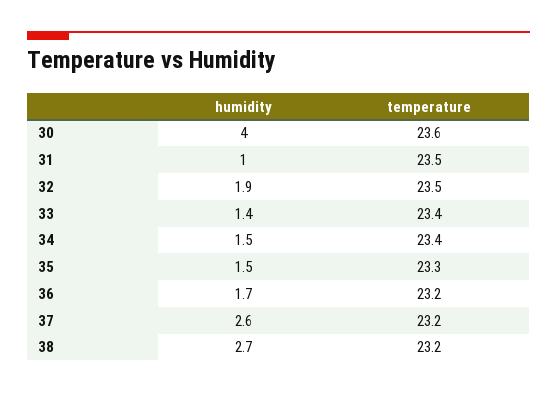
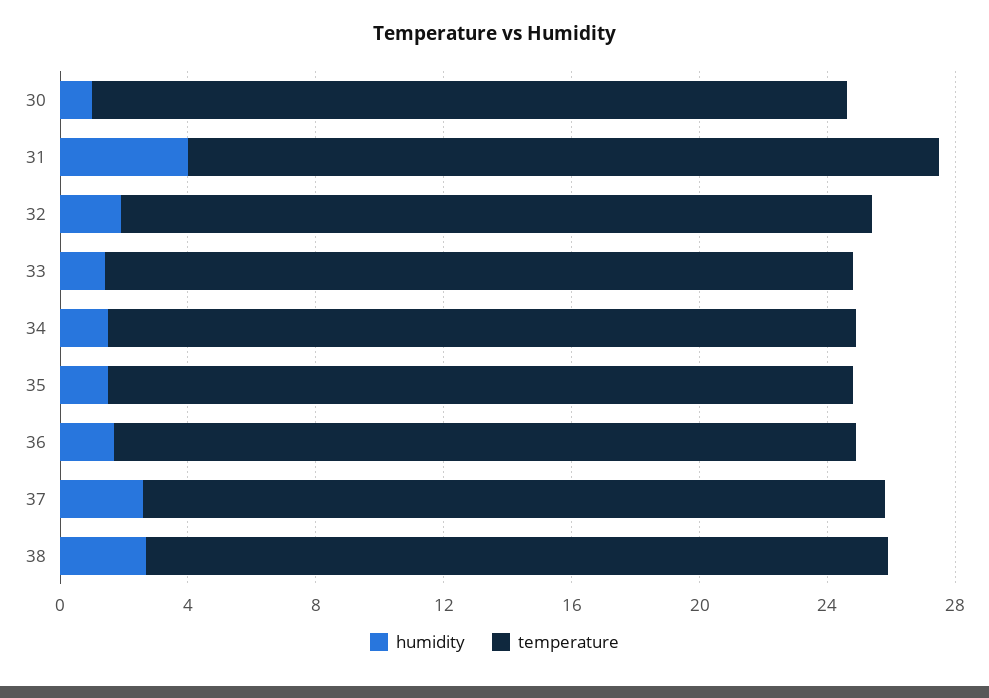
humidity, 30: 4 -> 1
humidity, 31: 1 -> 4

